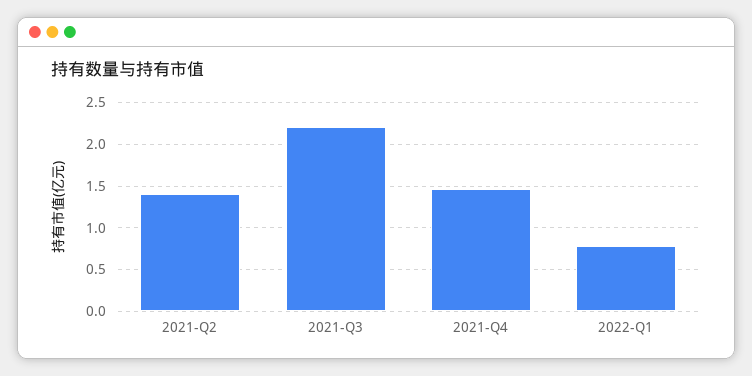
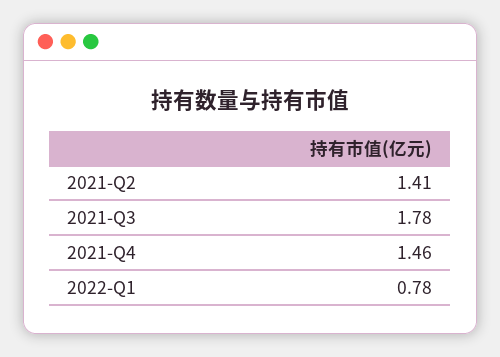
2021-Q3: 2.2 -> 1.78

